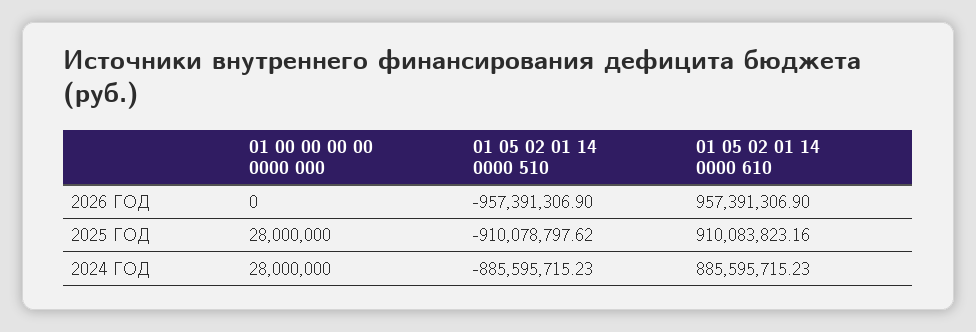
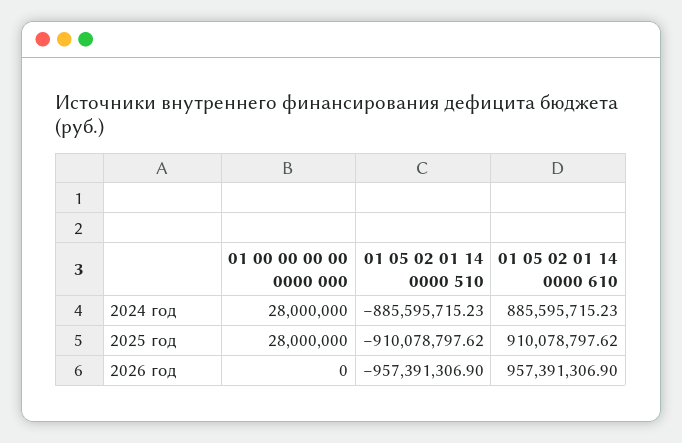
01 05 02 01 14 0000 610, 2025 ГОД: 910083823.16 -> 910078797.62

